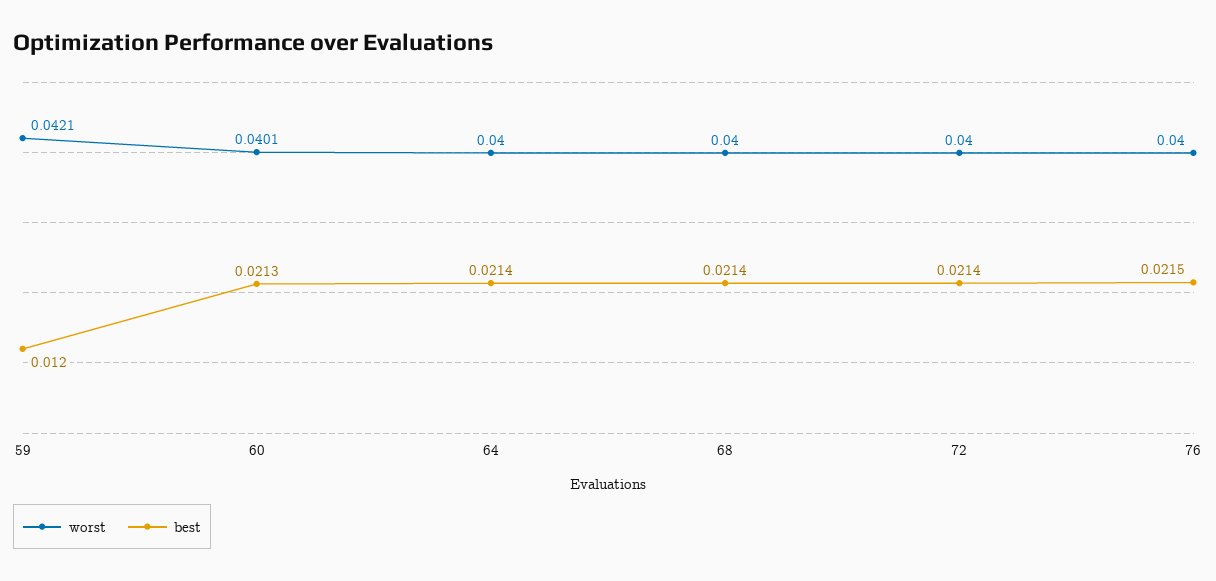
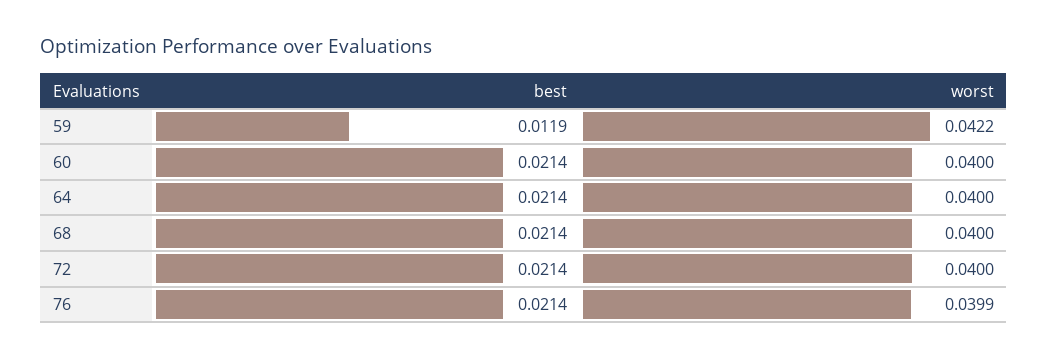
worst, 59: 0.0421 -> 0.0422
best, 59: 0.012 -> 0.0119
worst, 60: 0.0401 -> 0.04
best, 60: 0.0213 -> 0.0214
worst, 76: 0.04 -> 0.0399
best, 76: 0.0215 -> 0.0214

